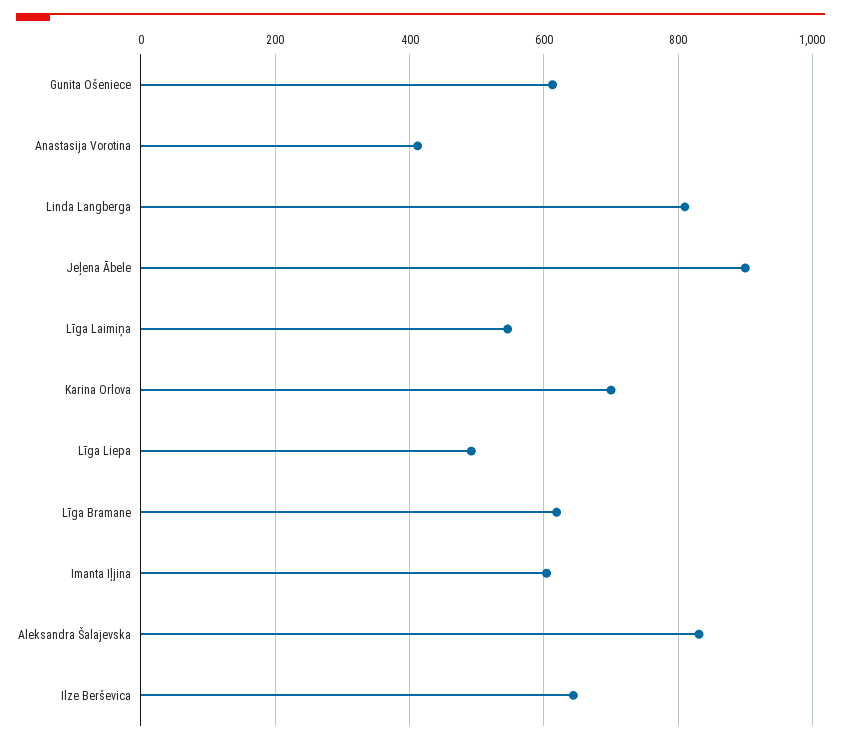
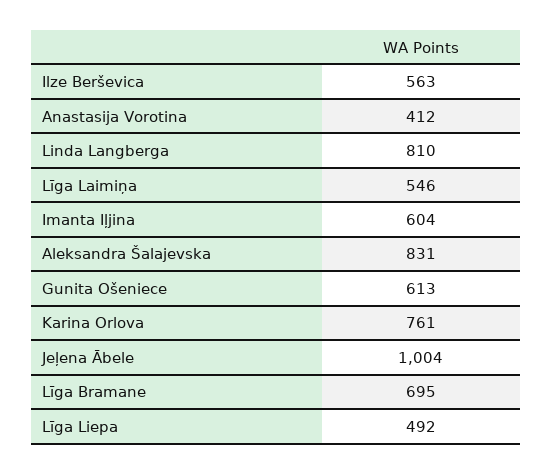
Jeļena Ābele: 900 -> 1004
Karina Orlova: 700 -> 761
Līga Bramane: 620 -> 695
Ilze Berševica: 640 -> 563

